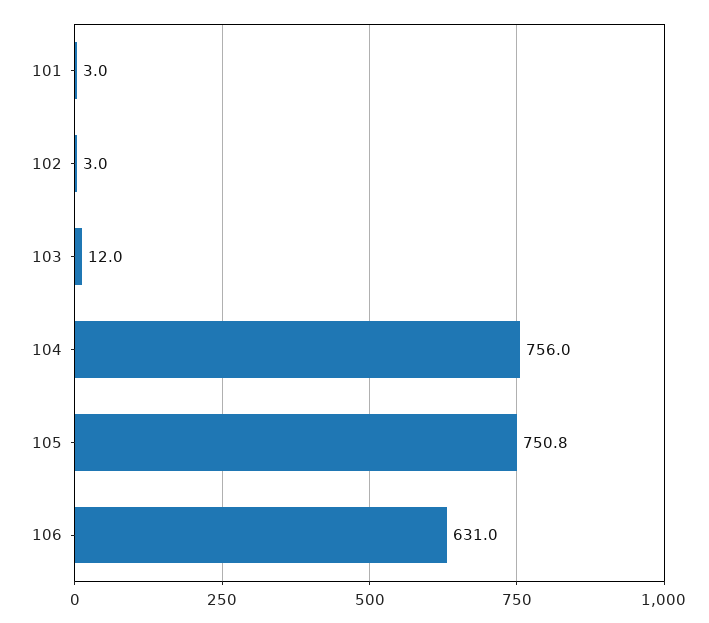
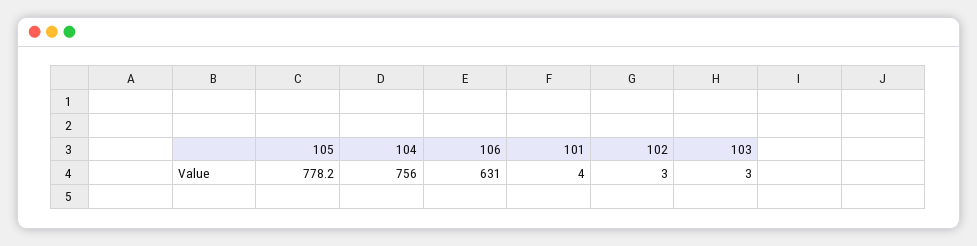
101: 3 -> 4
103: 12 -> 3
105: 750.8 -> 778.2

